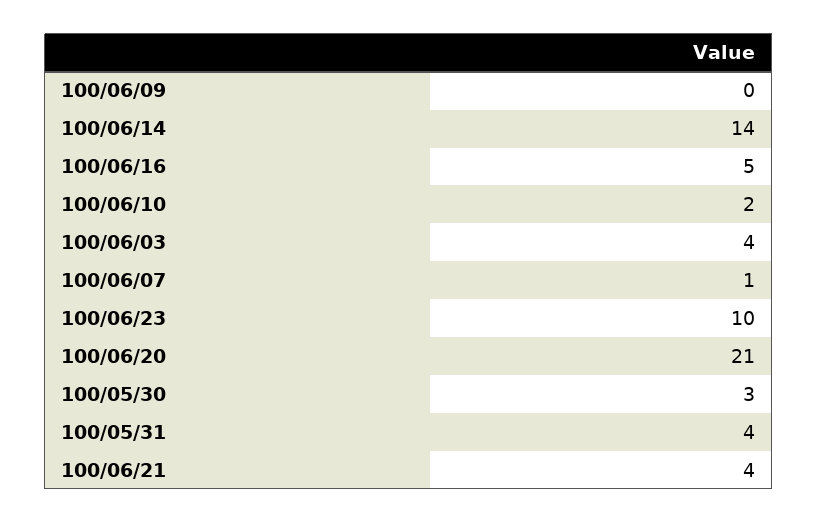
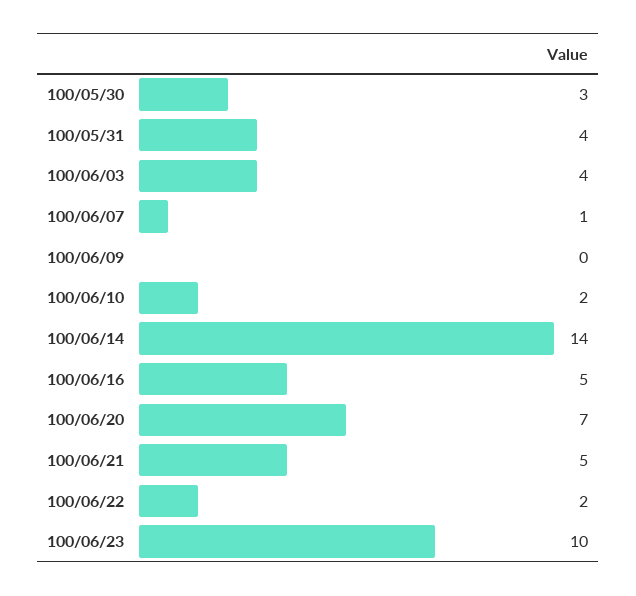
100/06/20: 21 -> 7
100/06/21: 4 -> 5
100/06/22: none -> 2

